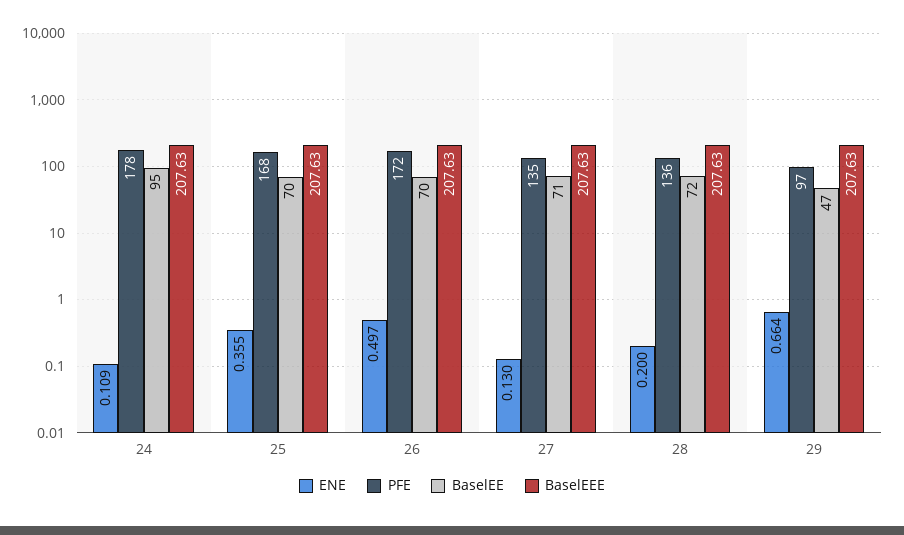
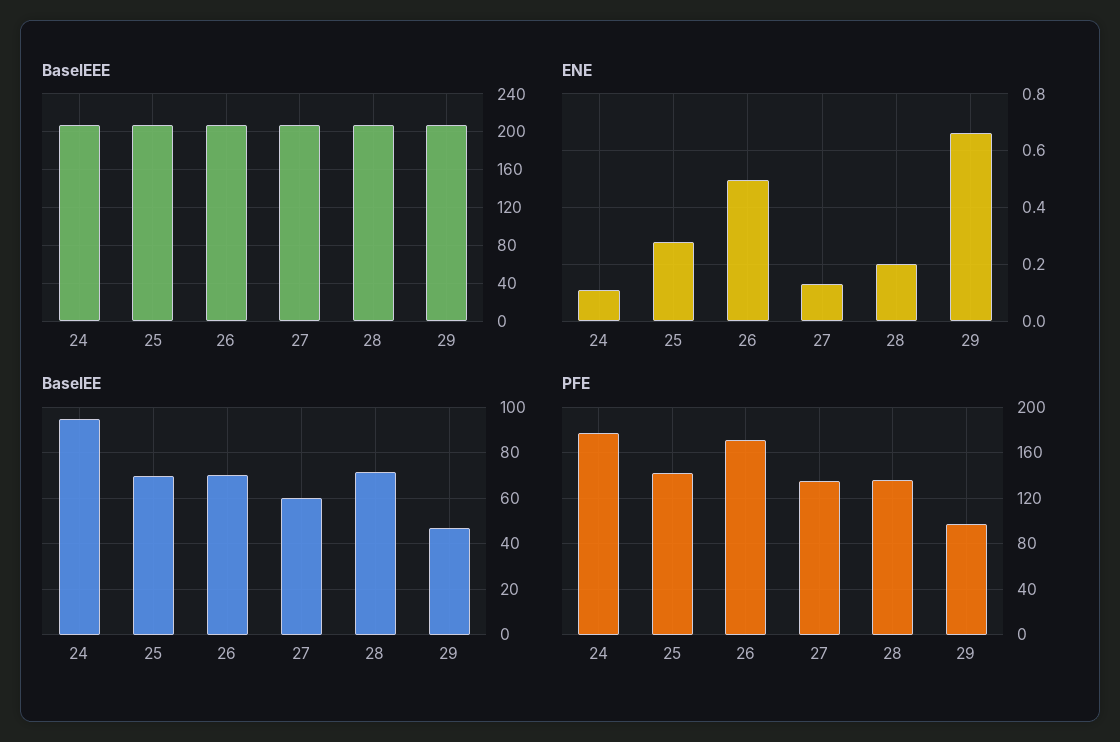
ENE, 25: 0.355 -> 0.275
PFE, 25: 168 -> 140
BaselEE, 27: 71 -> 60

